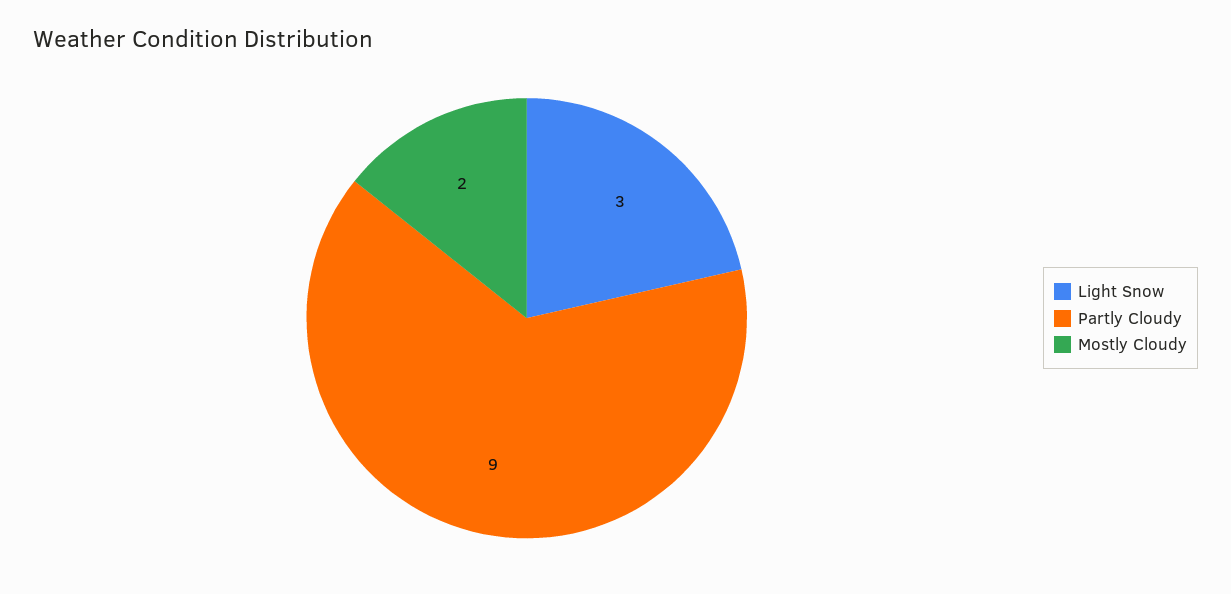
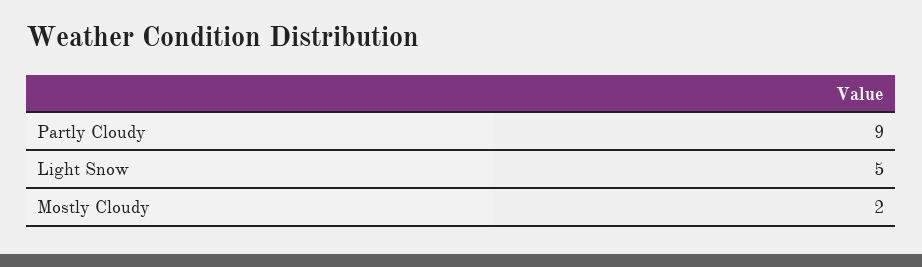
Light Snow: 3 -> 5

